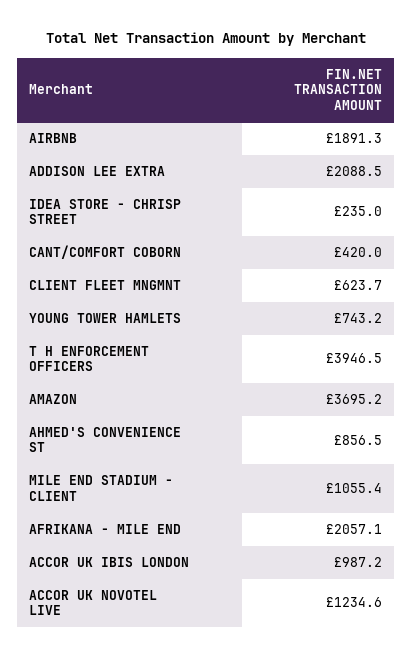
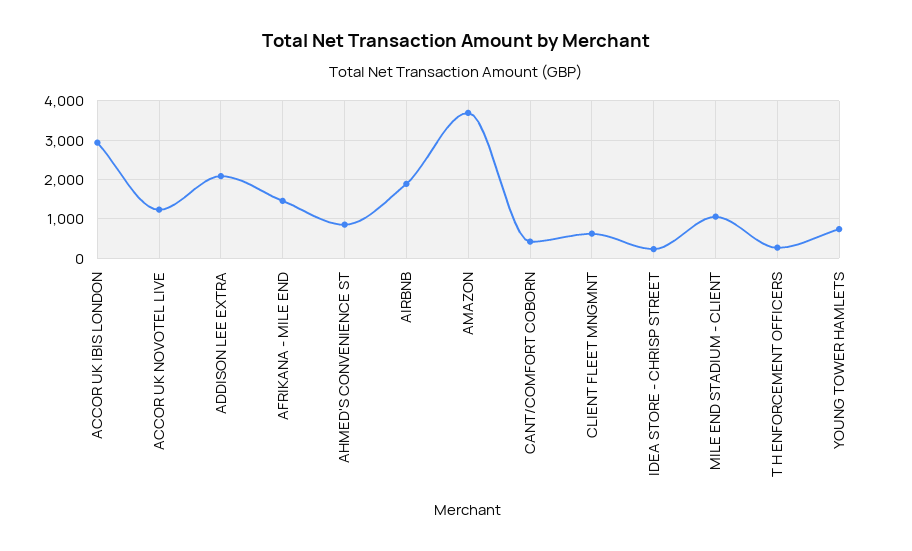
T H ENFORCEMENT OFFICERS: 3946.5 -> 200
AFRIKANA - MILE END: 2057.1 -> 1400
ACCOR UK IBIS LONDON: 987.2 -> 3000

